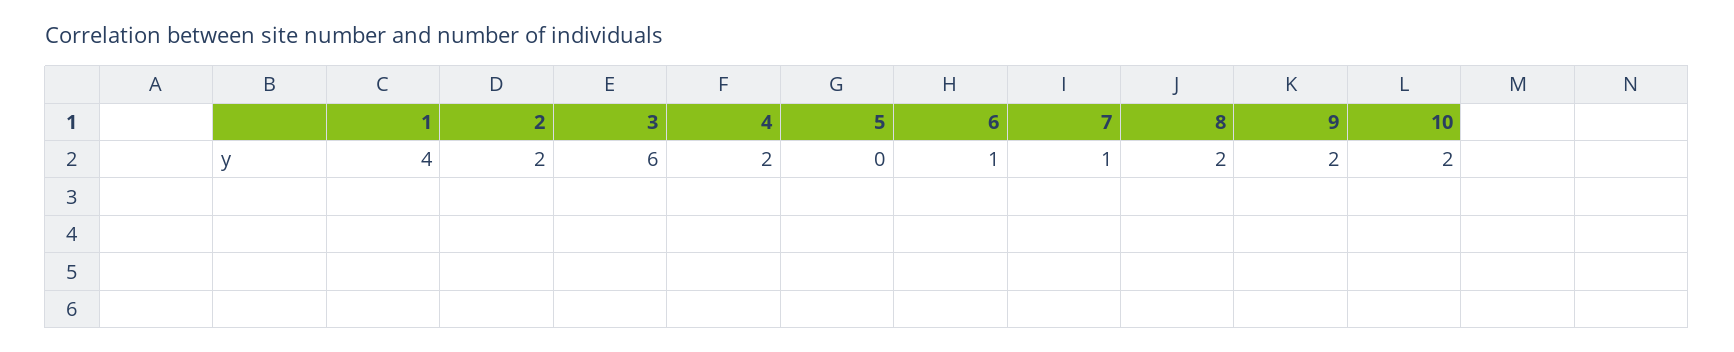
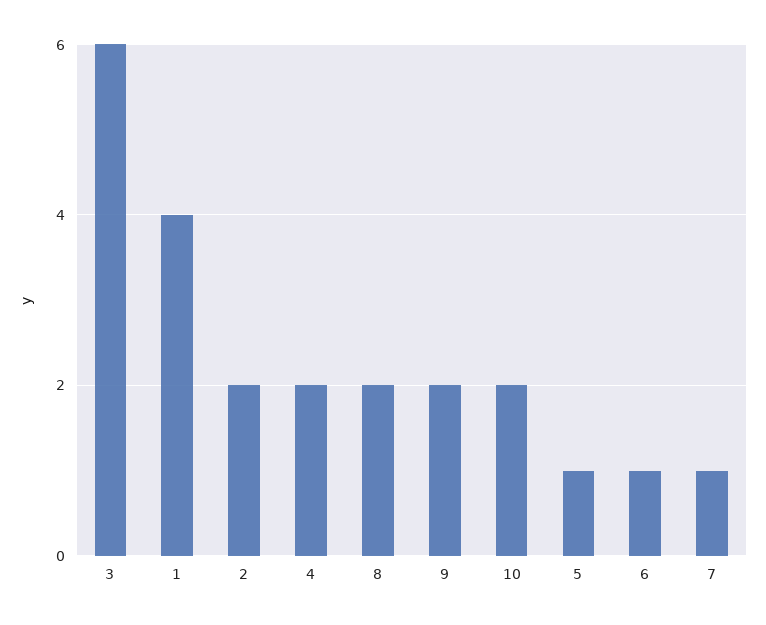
5: 0 -> 1

